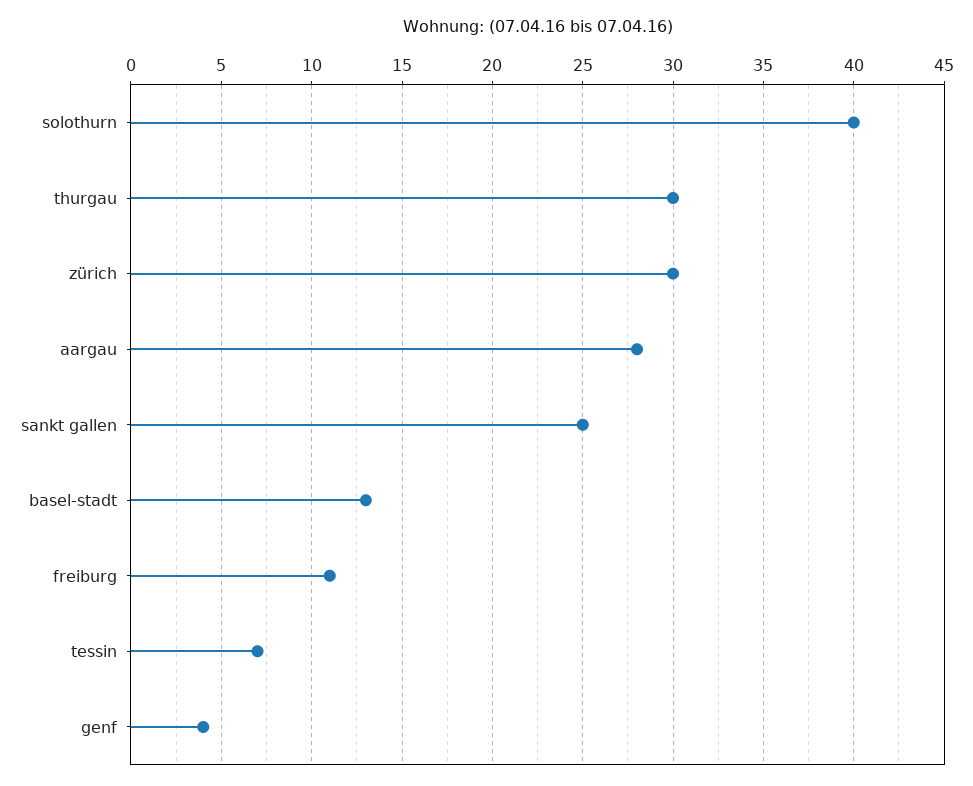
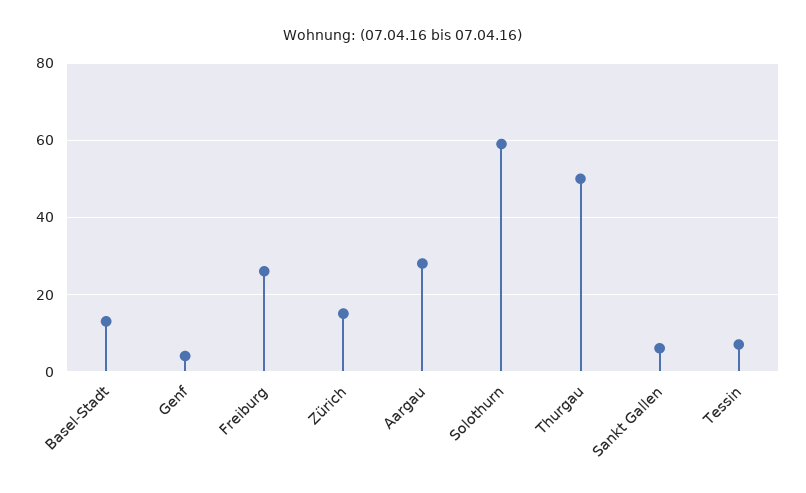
solothurn: 40 -> 60
thurgau: 30 -> 50
zürich: 30 -> 15
sankt gallen: 25 -> 5
freiburg: 11 -> 25

